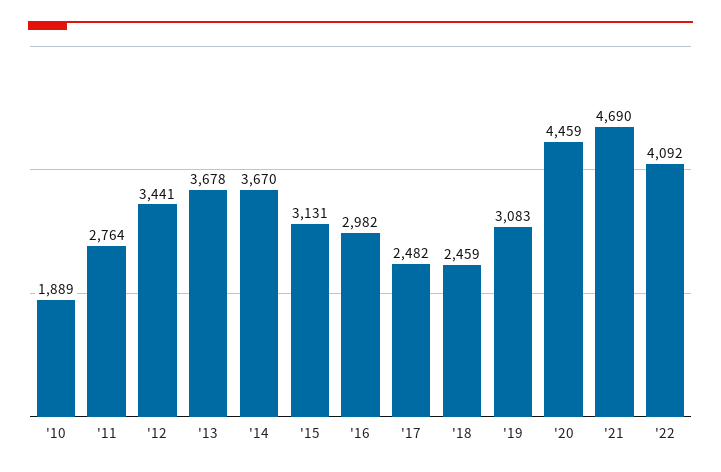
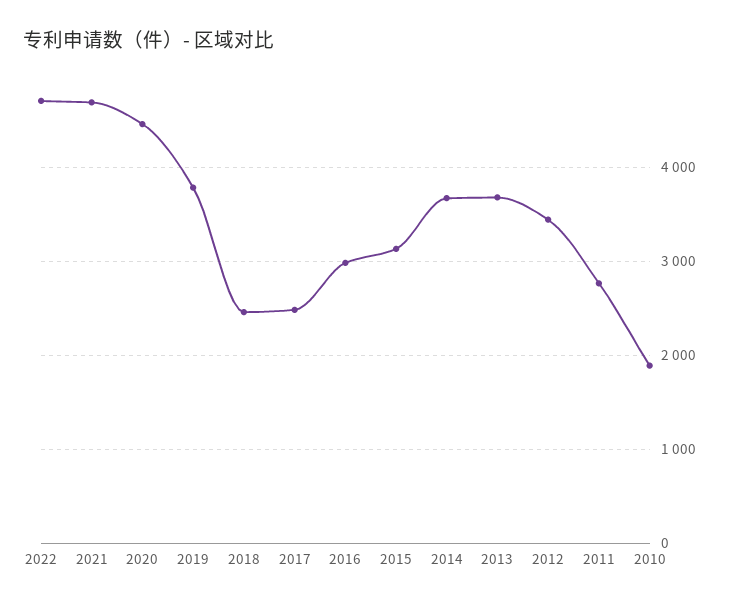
'19: 3083 -> 3800
'22: 4092 -> 4700

